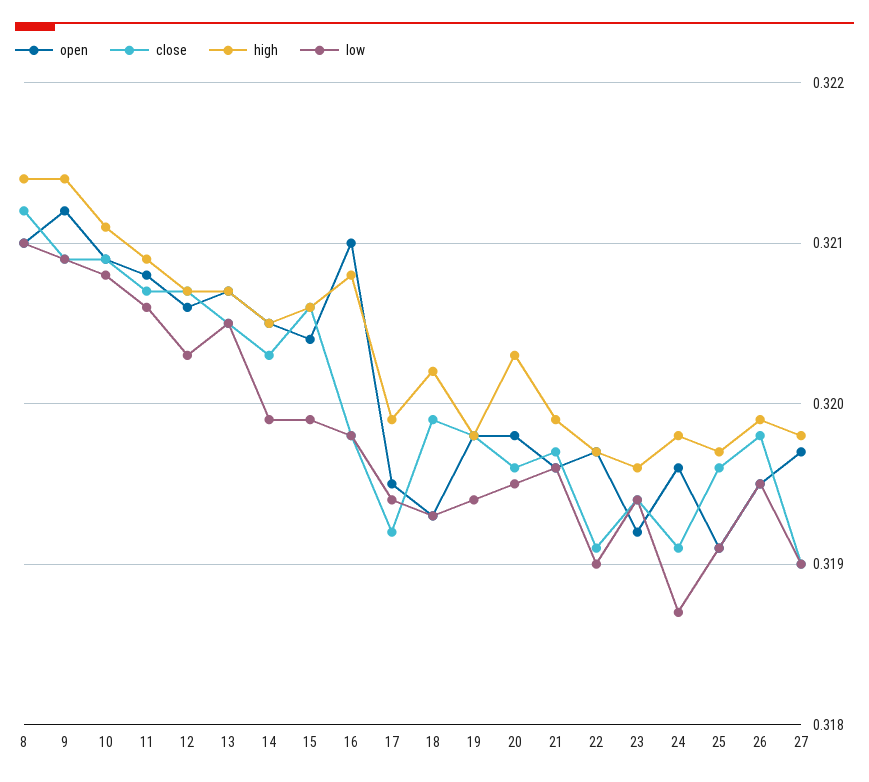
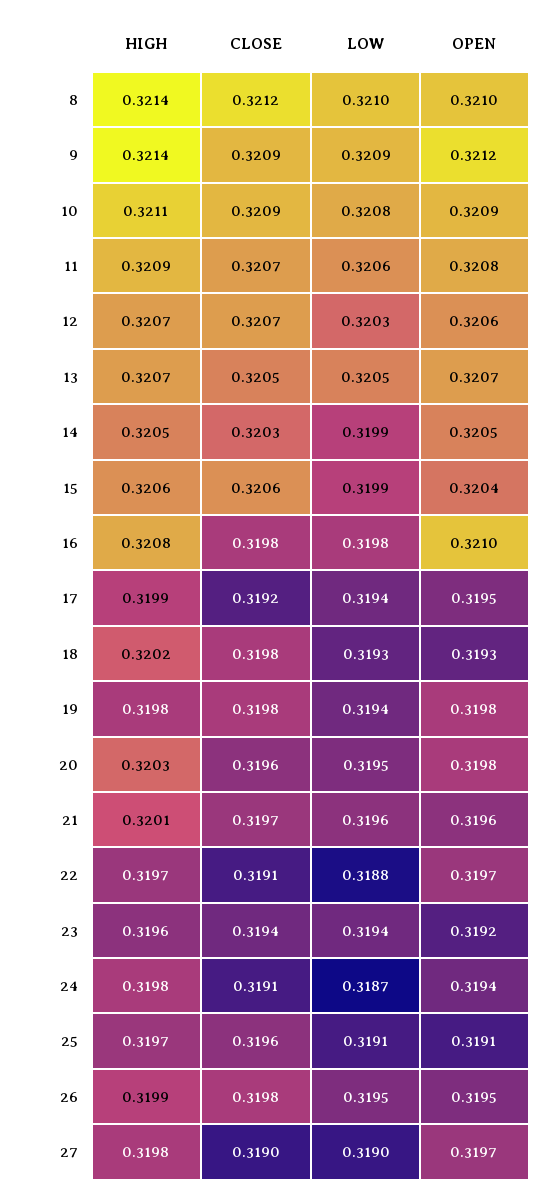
close, 18: 0.3199 -> 0.3198
high, 21: 0.3199 -> 0.3201
low, 22: 0.319 -> 0.3188
open, 24: 0.3196 -> 0.3194

